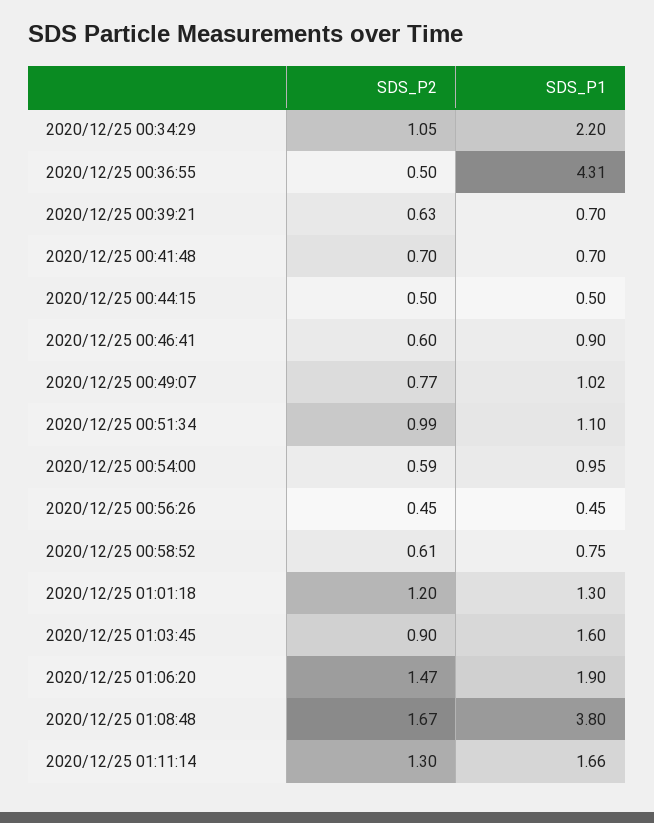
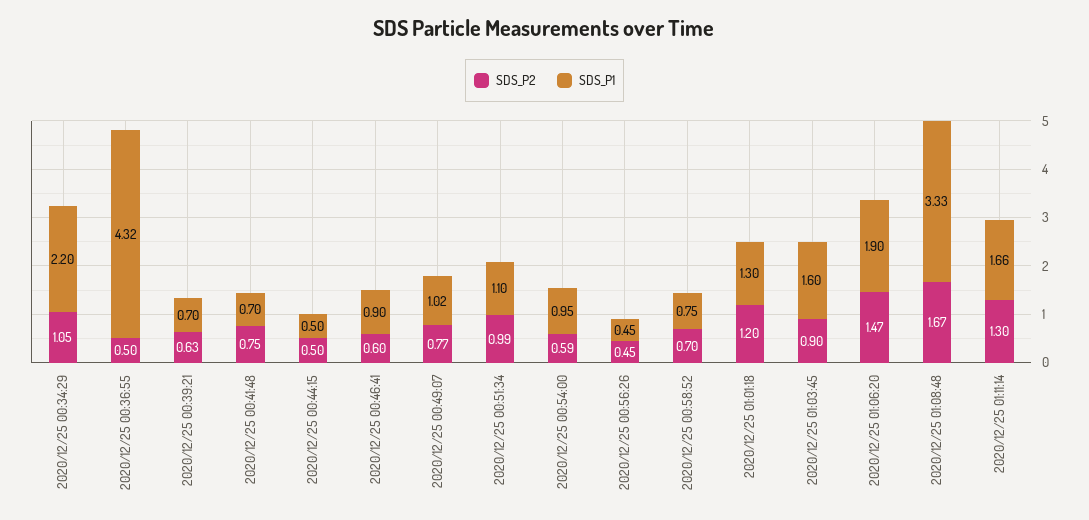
SDS_P1, 2020/12/25 00:36:55: 4.31 -> 4.32
SDS_P2, 2020/12/25 00:41:48: 0.7 -> 0.75
SDS_P2, 2020/12/25 00:58:52: 0.61 -> 0.7
SDS_P1, 2020/12/25 01:08:48: 3.8 -> 3.33

